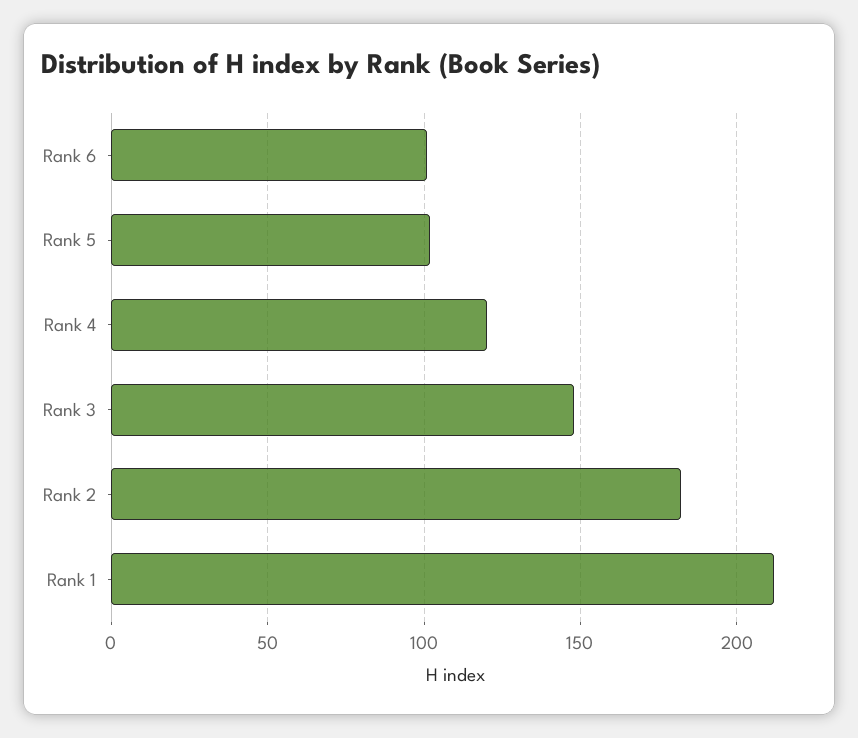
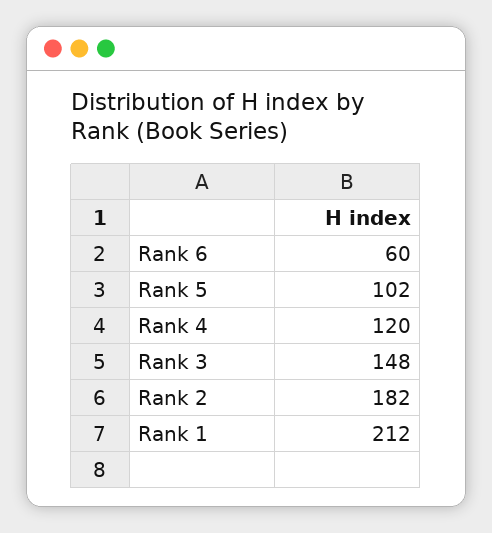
Rank 6: 100 -> 60

